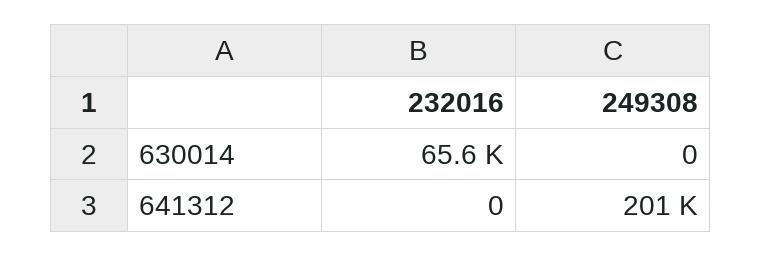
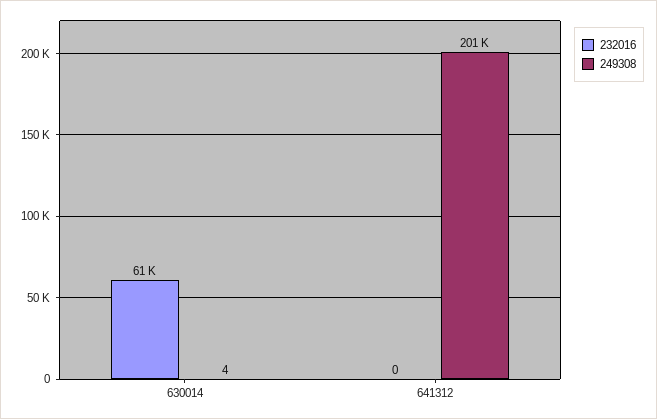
232016, 630014: 65600 -> 61000
249308, 630014: 0 -> 4

